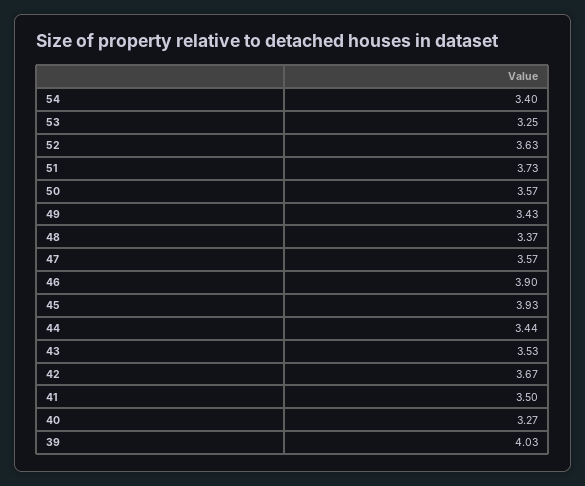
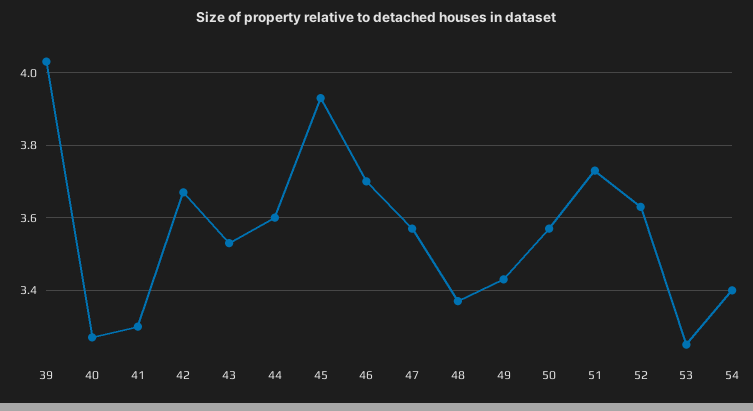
46: 3.9 -> 3.7
44: 3.44 -> 3.6
41: 3.5 -> 3.3

